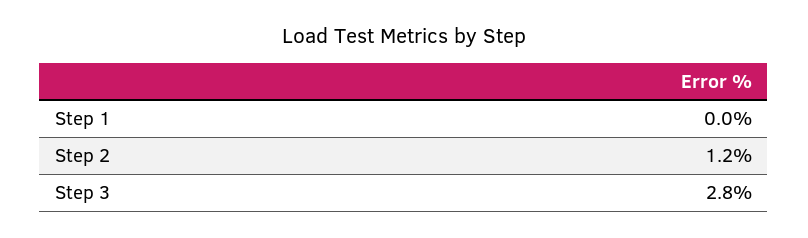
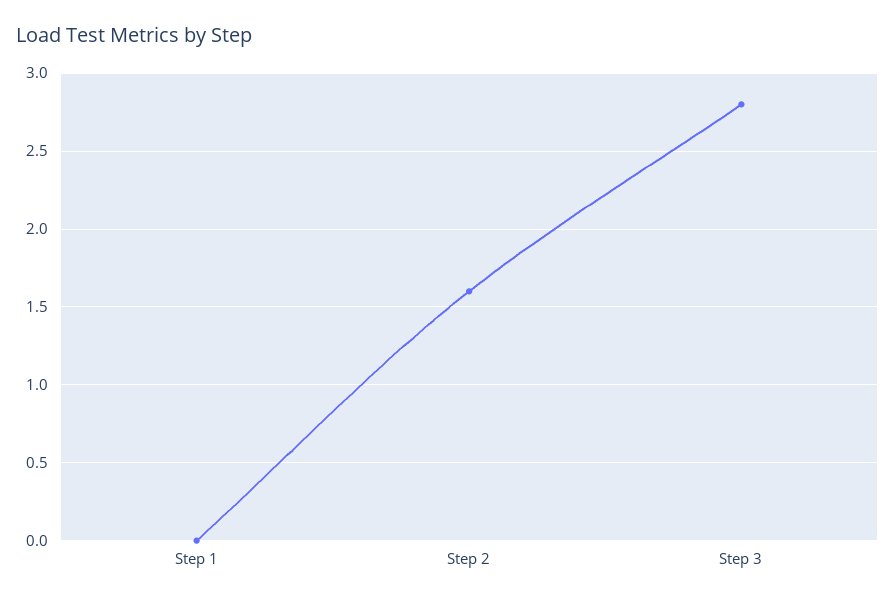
Step 2: 1.2 -> 1.6

